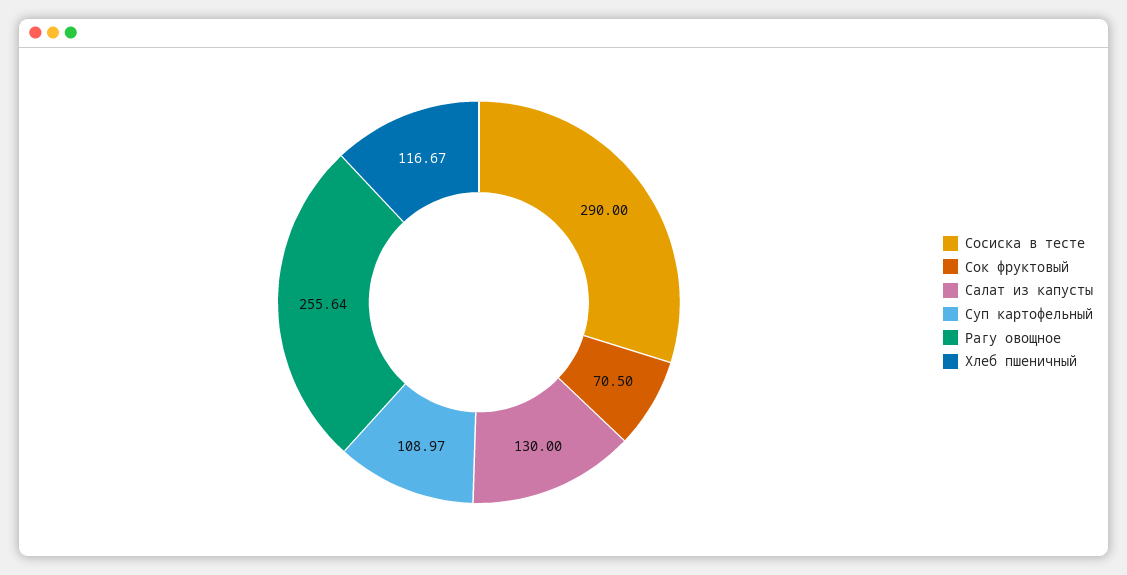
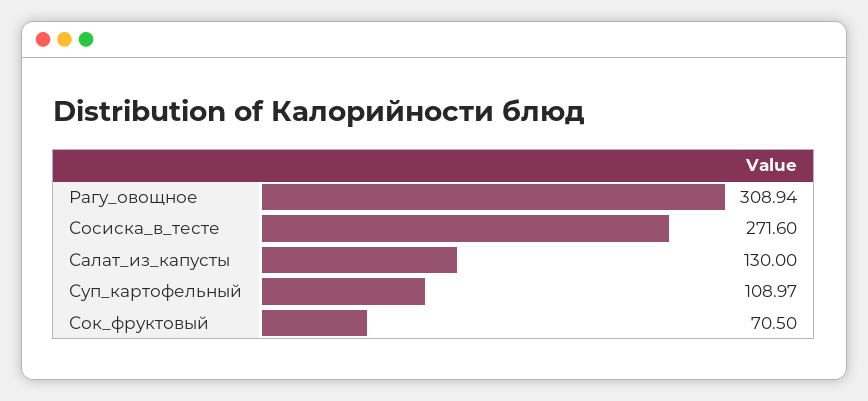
Сосиска в тесте: 290 -> 271.6
Рагу овощное: 255.64 -> 308.94
Хлеб пшеничный: 116.67 -> none

